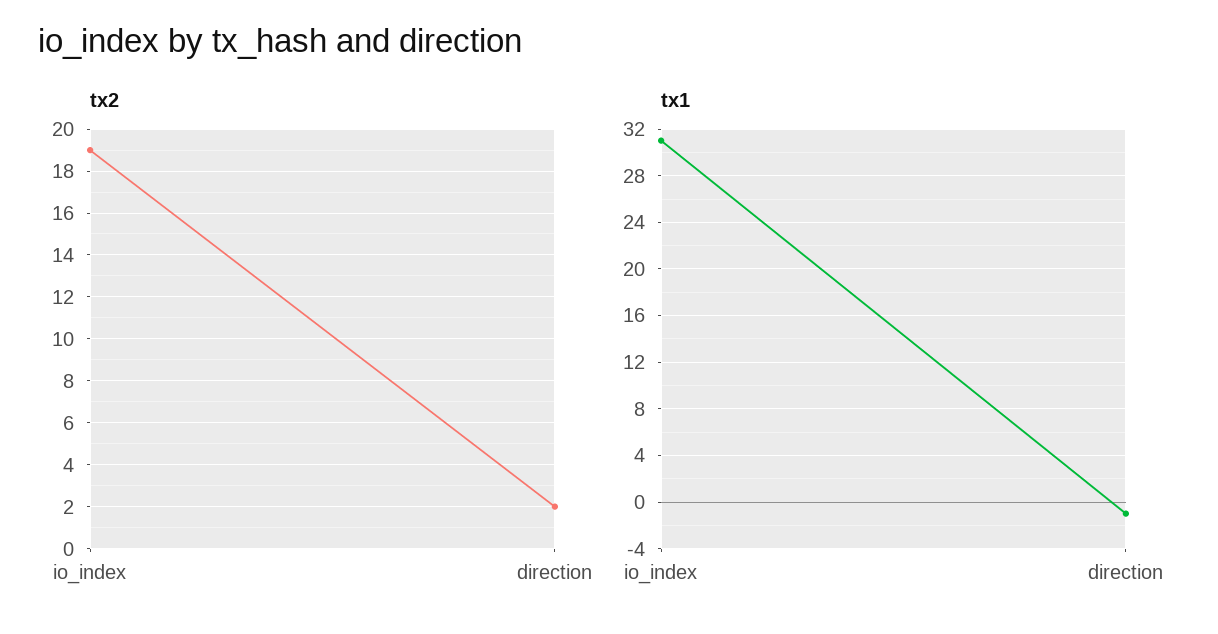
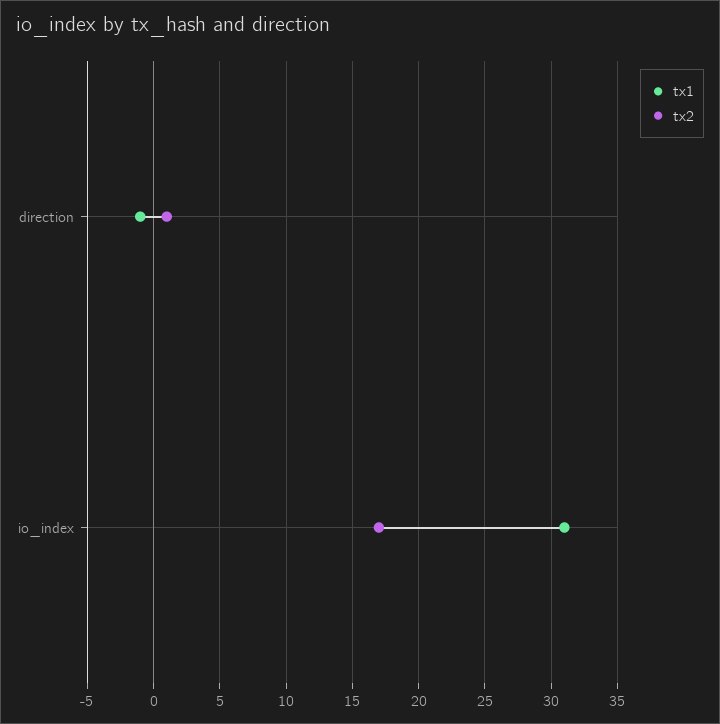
tx2, io_index: 19 -> 17
tx2, direction: 2 -> 1

